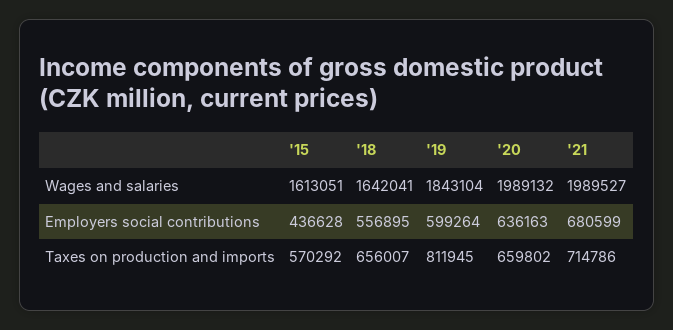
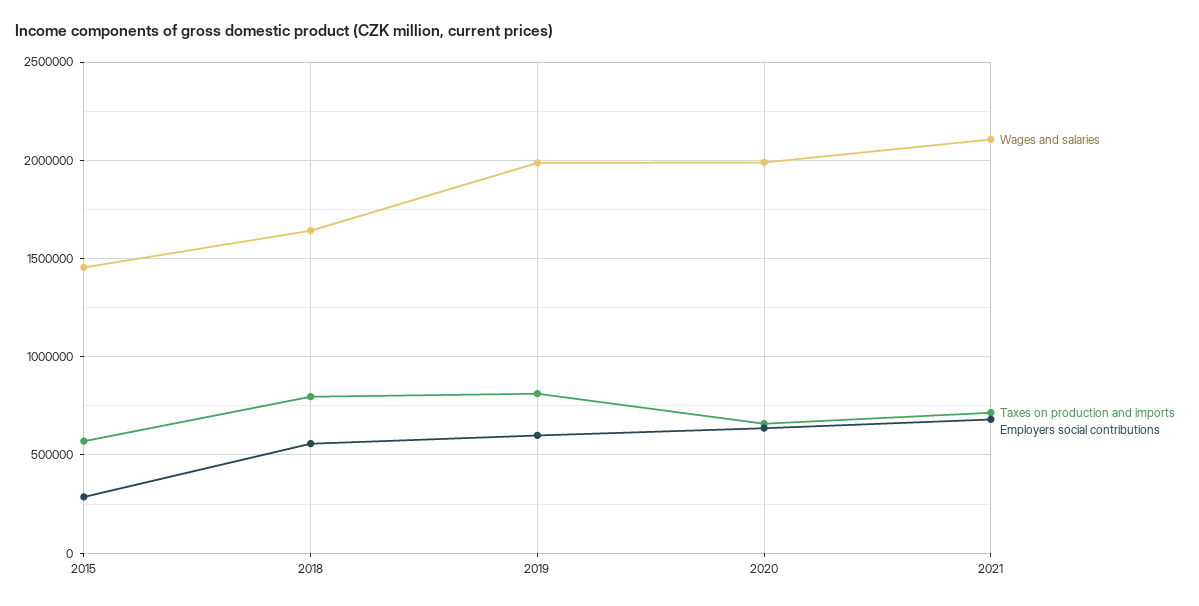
Wages and salaries, '15: 1613051 -> 1450000
Wages and salaries, '19: 1843104 -> 2000000
Wages and salaries, '21: 1989527 -> 2100000
Employers social contributions, '15: 436628 -> 300000
Taxes on production and imports, '18: 656007 -> 800000

